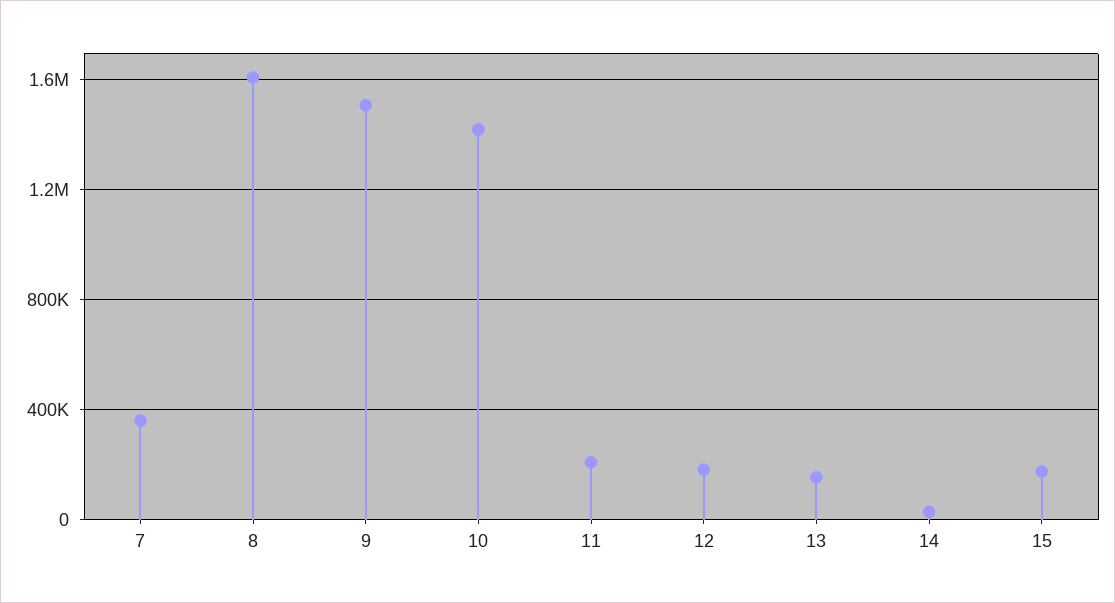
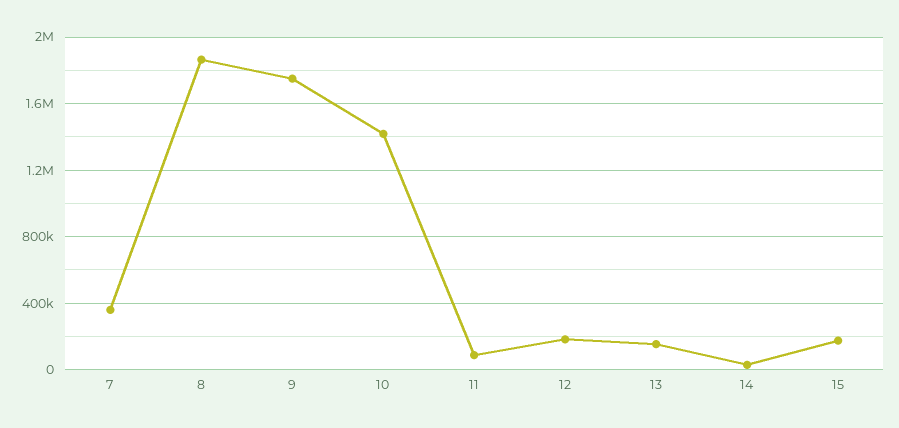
8: 1600000 -> 1850000
9: 1500000 -> 1750000
11: 200000 -> 100000

